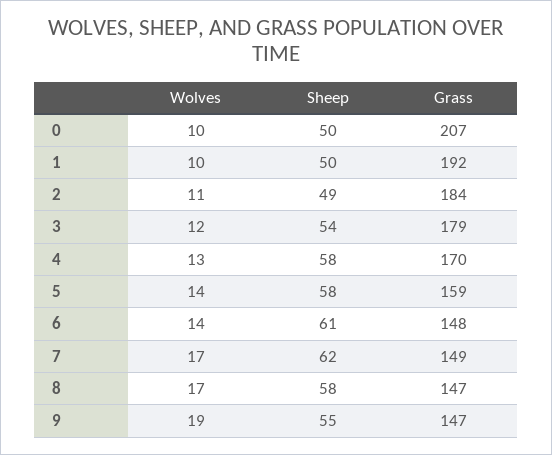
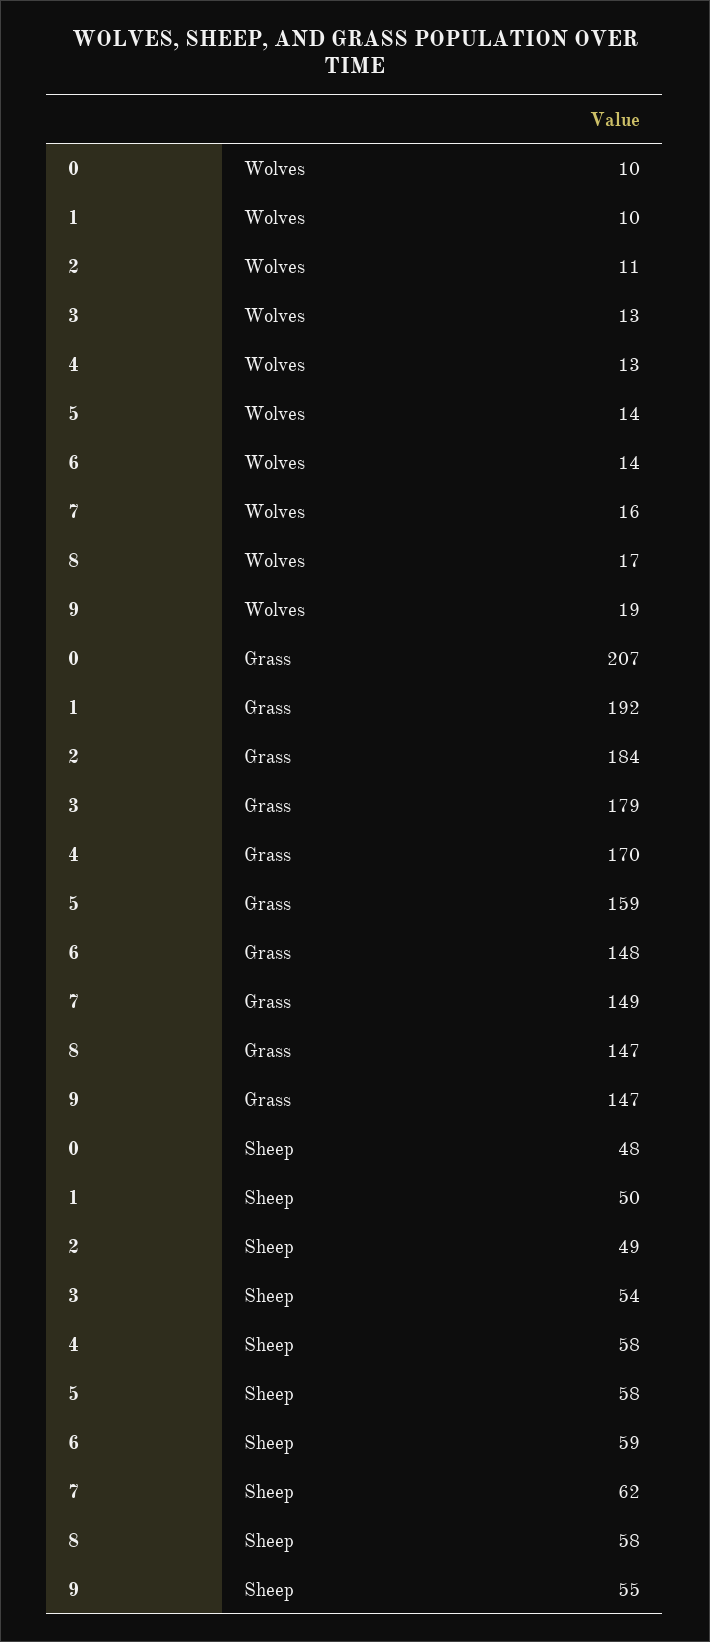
Sheep, 0: 50 -> 48
Wolves, 3: 12 -> 13
Sheep, 6: 61 -> 59
Wolves, 7: 17 -> 16

